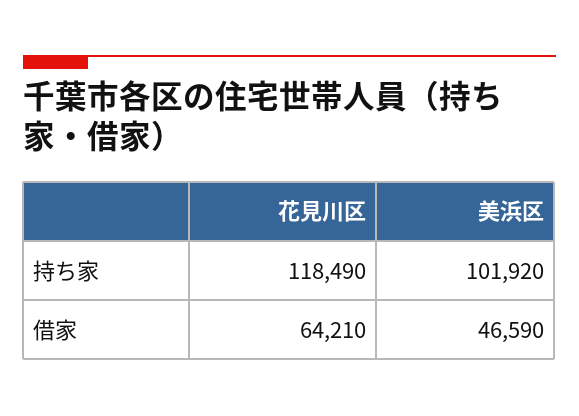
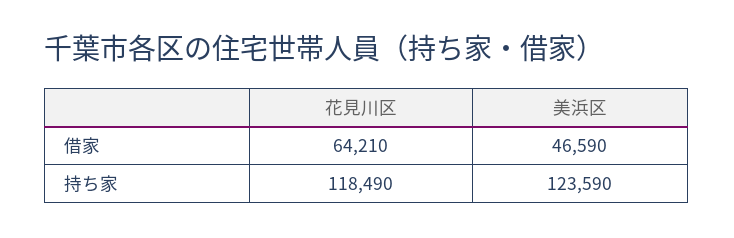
美浜区, 持ち家: 101920 -> 123590

